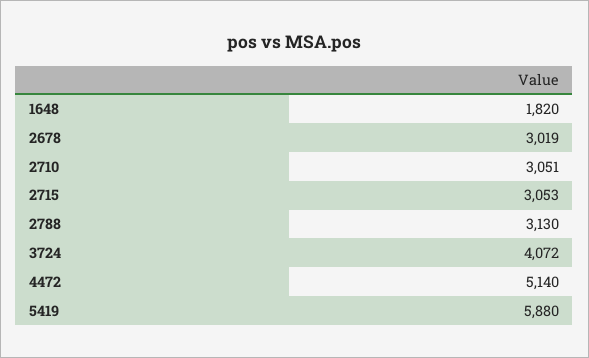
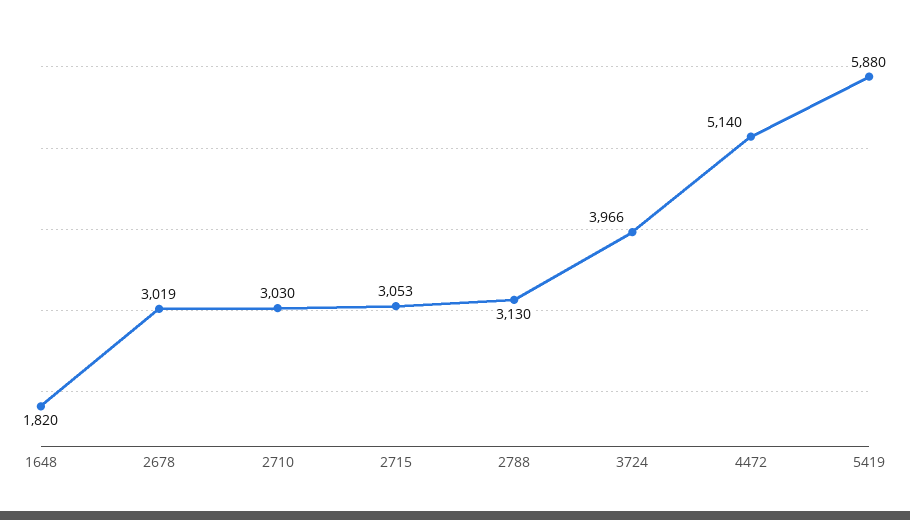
2710: 3051 -> 3030
3724: 4072 -> 3966

